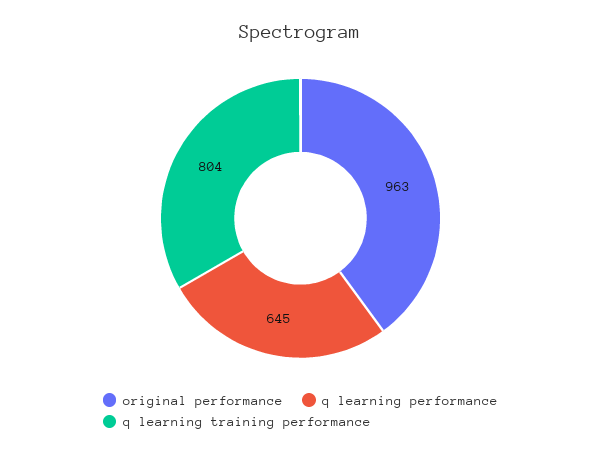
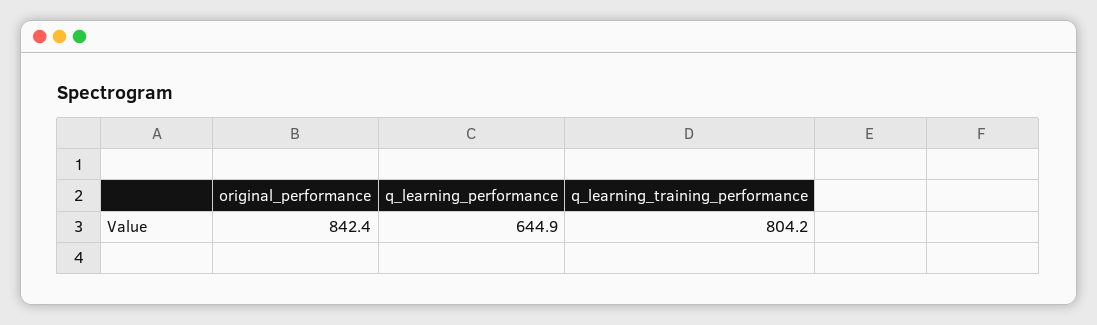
original performance: 963 -> 842.4

